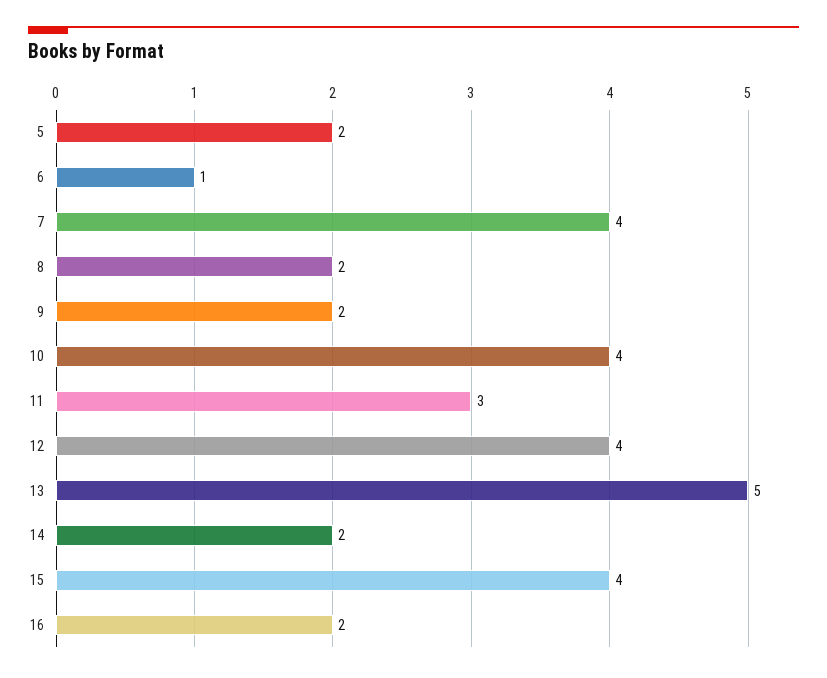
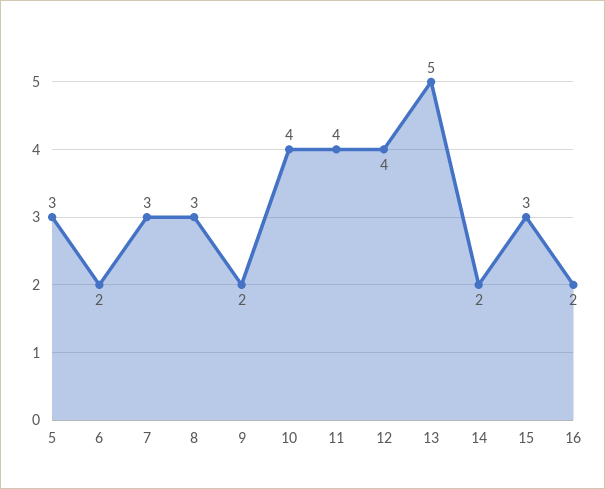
5: 2 -> 3
6: 1 -> 2
7: 4 -> 3
8: 2 -> 3
11: 3 -> 4
15: 4 -> 3

